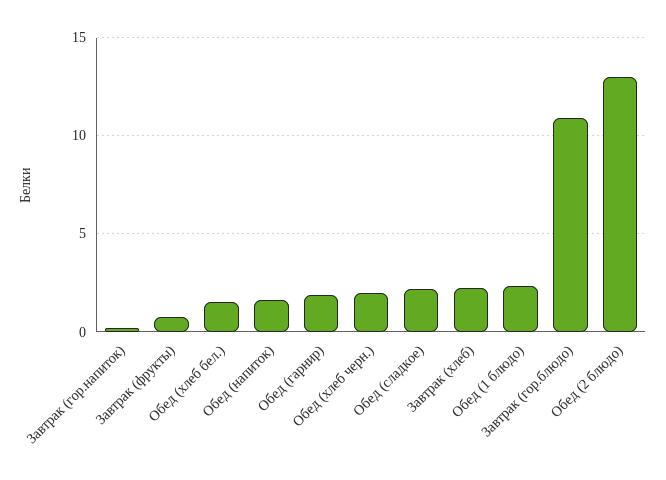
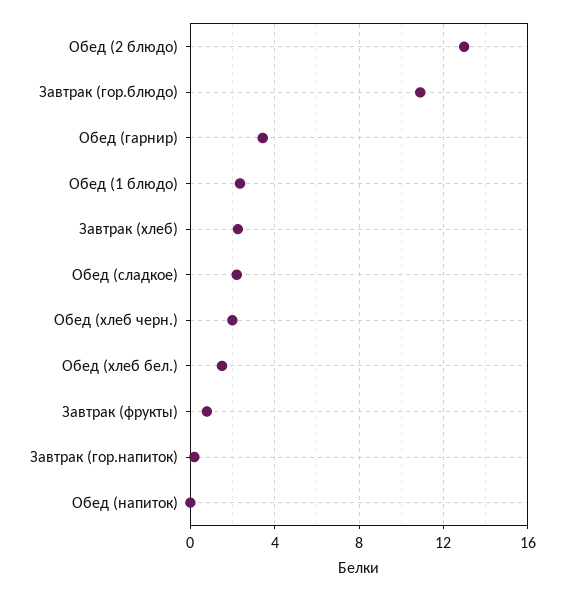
Обед (напиток): 1.5 -> 0
Обед (гарнир): 2 -> 3.5

